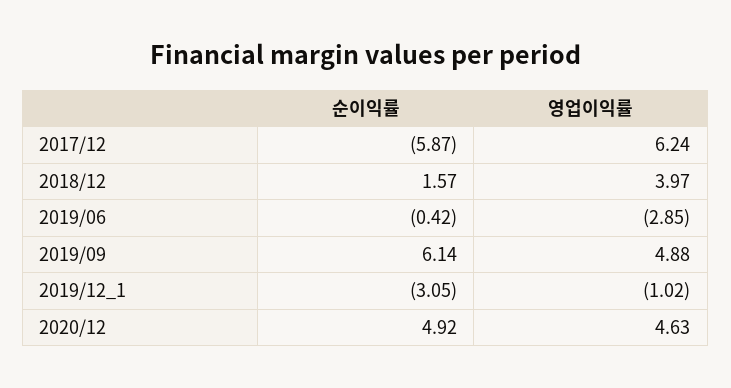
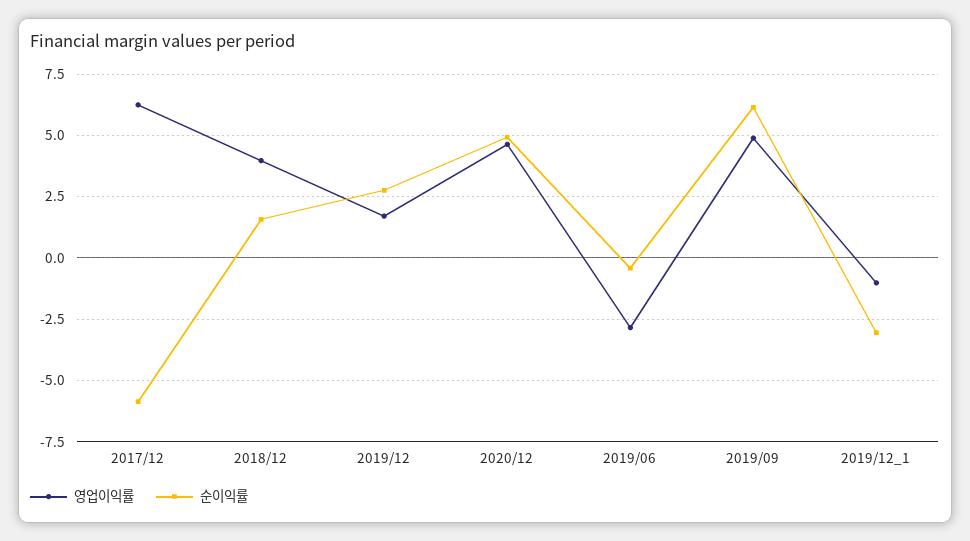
영업이익률, 2019/12: none -> 1.75
순이익률, 2019/12: none -> 2.75

